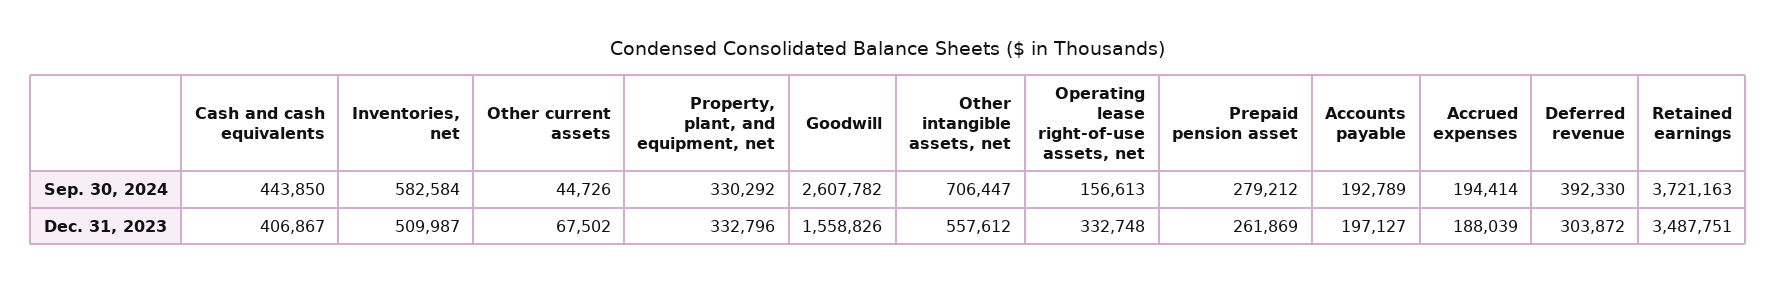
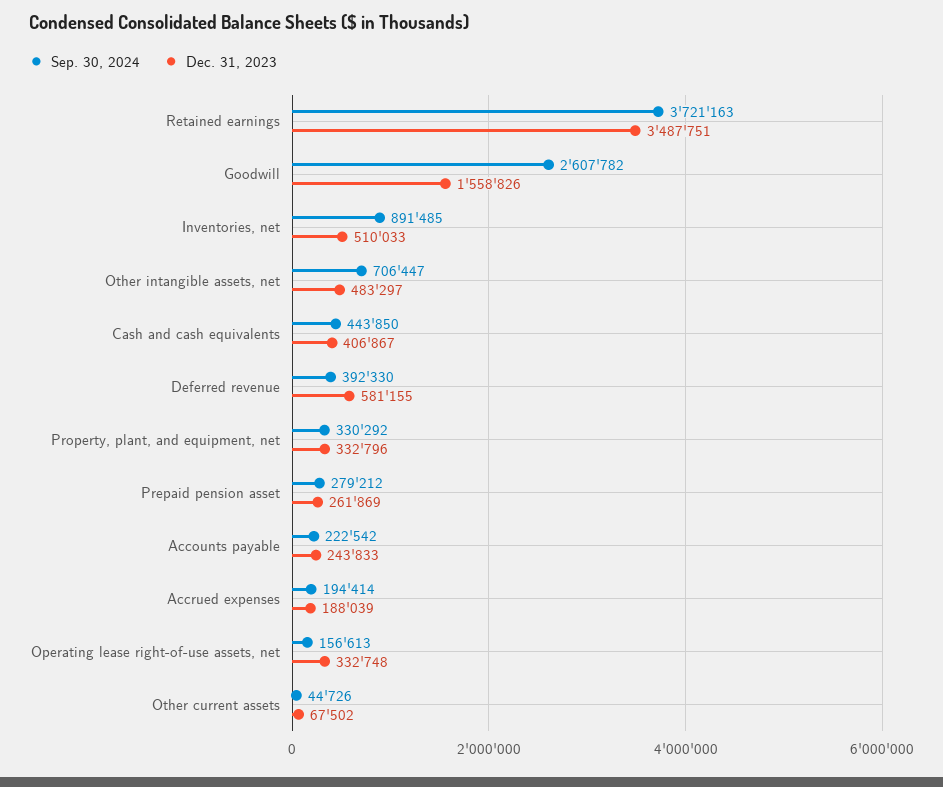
Sep. 30, 2024, Inventories, net: 582584 -> 891485
Sep. 30, 2024, Accounts payable: 192789 -> 222542
Dec. 31, 2023, Inventories, net: 509987 -> 510033
Dec. 31, 2023, Other intangible assets, net: 557612 -> 483297
Dec. 31, 2023, Accounts payable: 197127 -> 243833
Dec. 31, 2023, Deferred revenue: 303872 -> 581155

